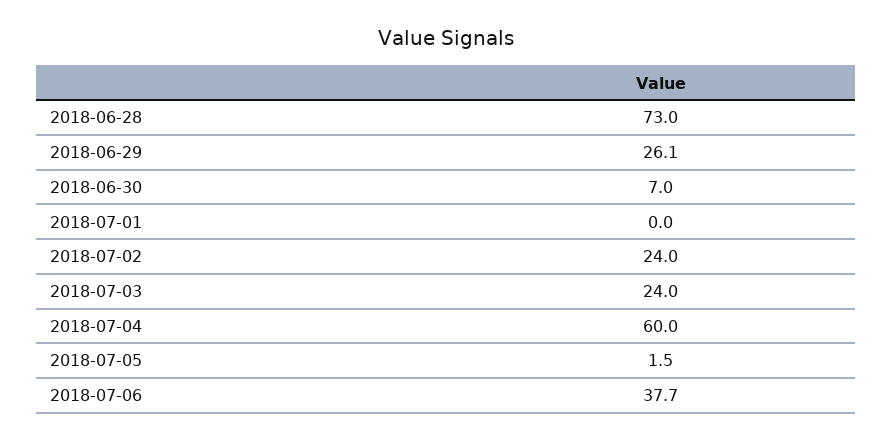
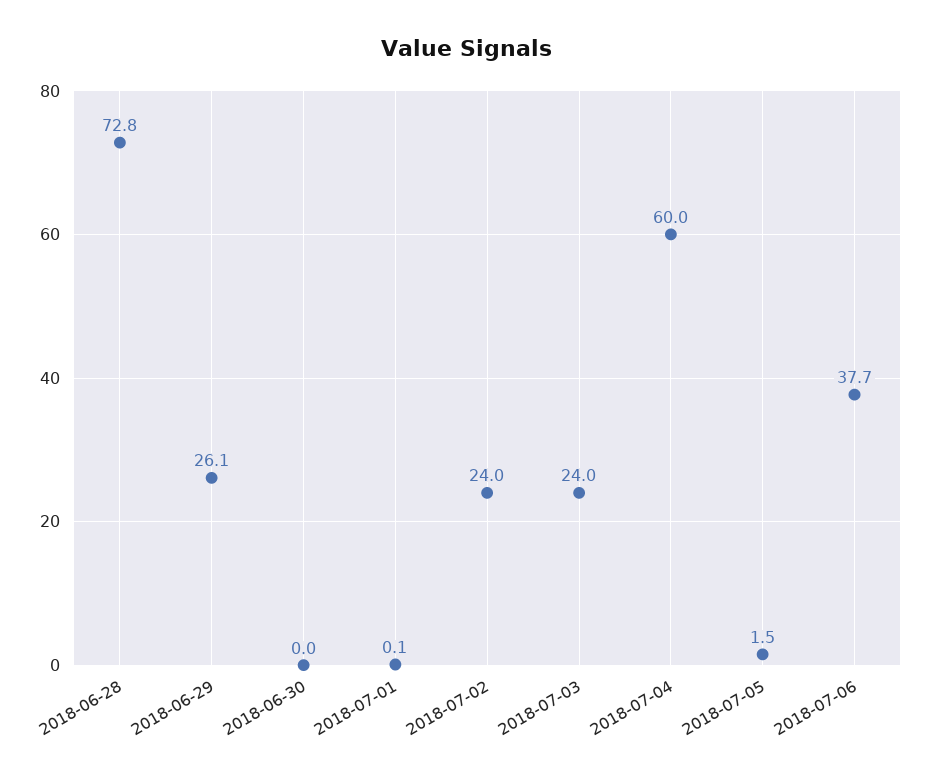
2018-06-28: 73 -> 72.8
2018-06-30: 7 -> 0
2018-07-01: 0 -> 0.1

